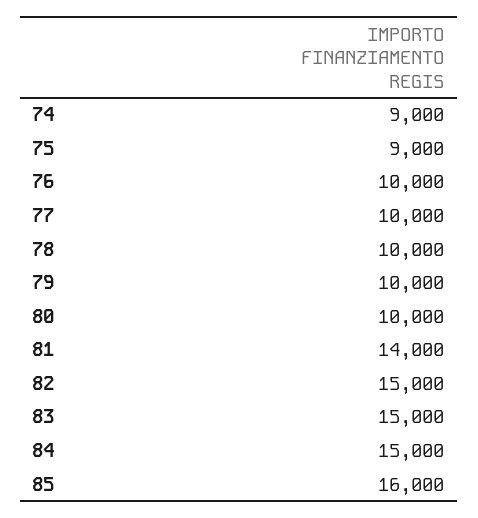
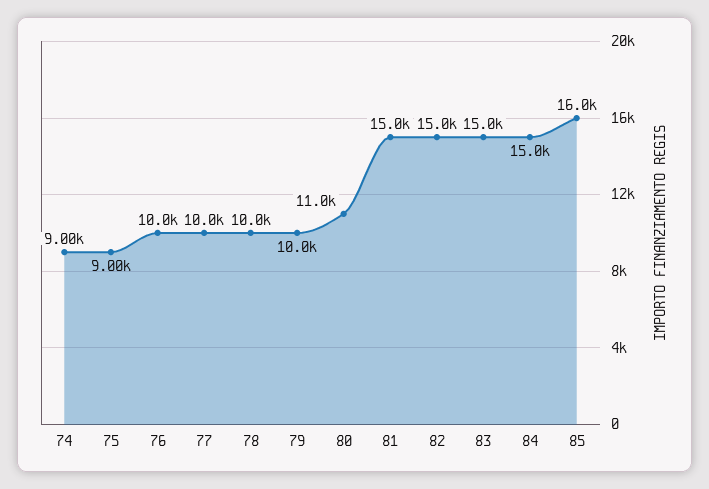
80: 10000 -> 11000
81: 14000 -> 15000

